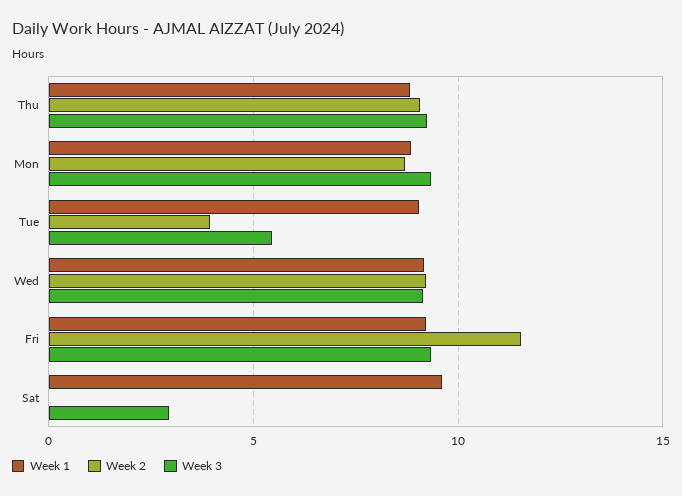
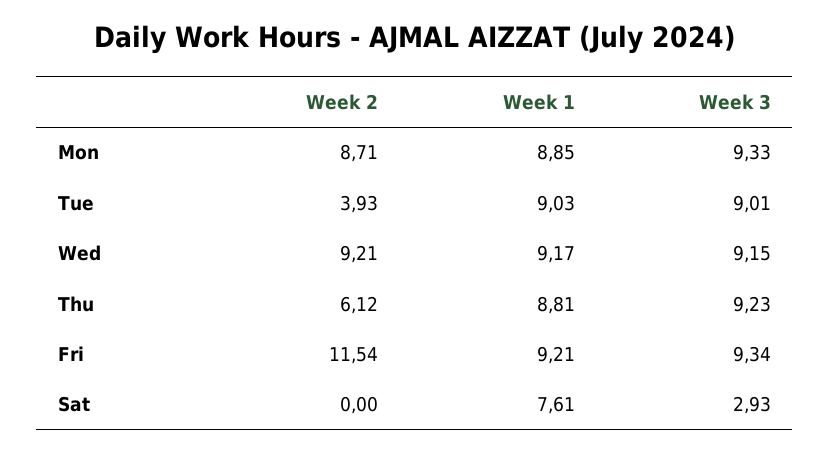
Week 2, Thu: 9 -> 6.12
Week 3, Tue: 5.5 -> 9.01
Week 1, Sat: 9.5 -> 7.61

